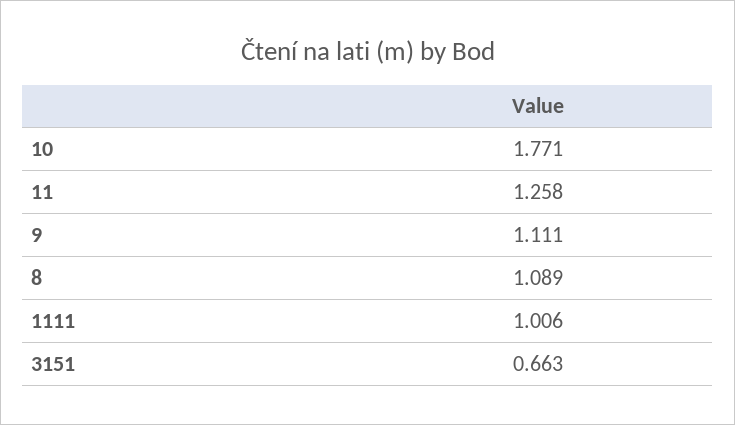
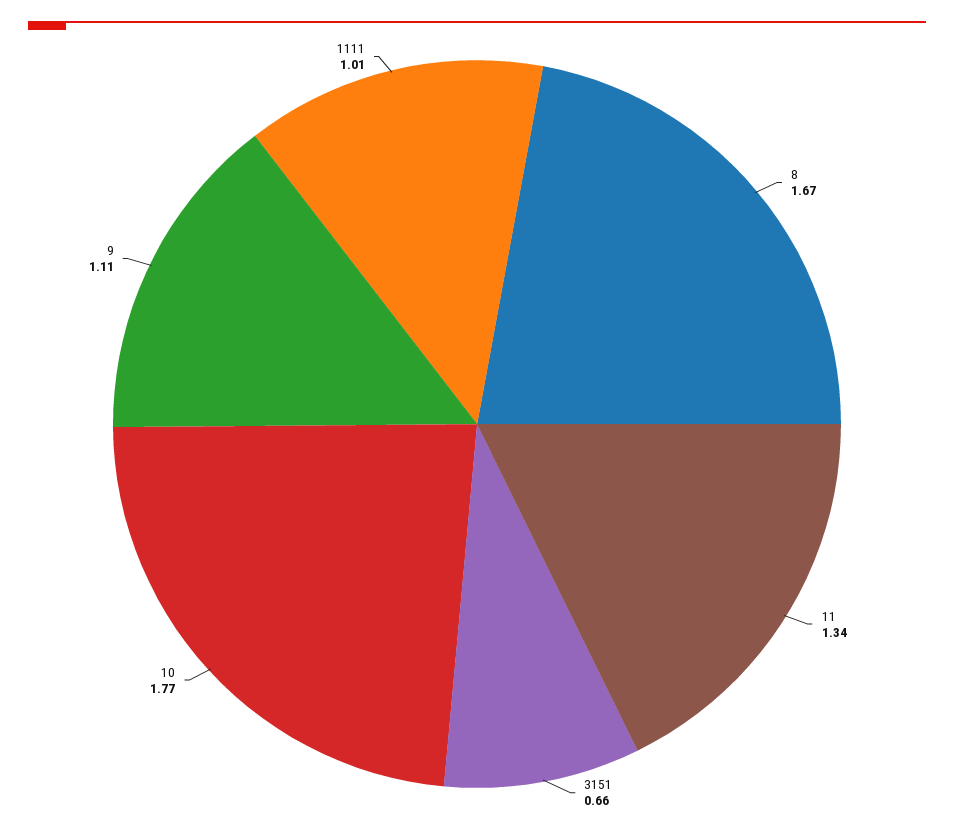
11: 1.258 -> 1.34
8: 1.089 -> 1.67

